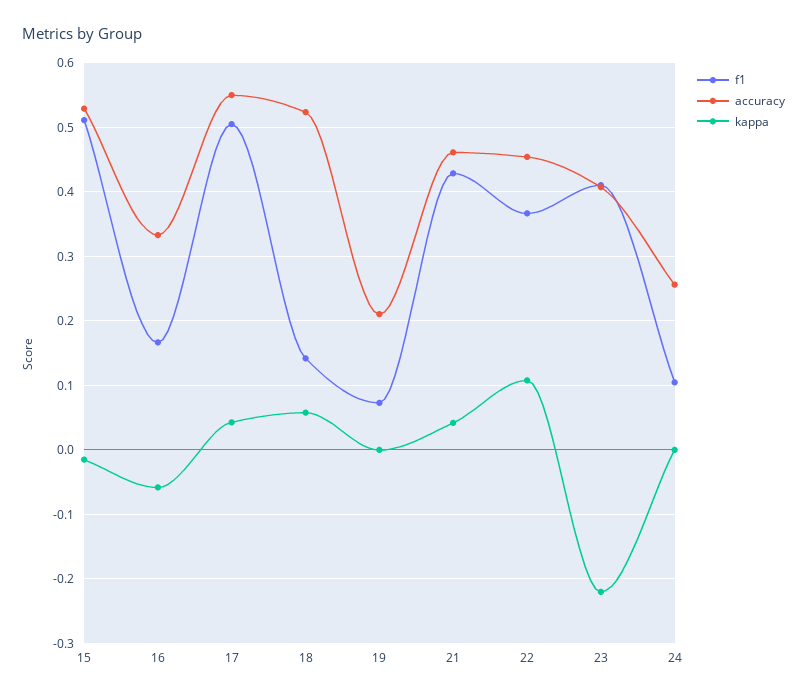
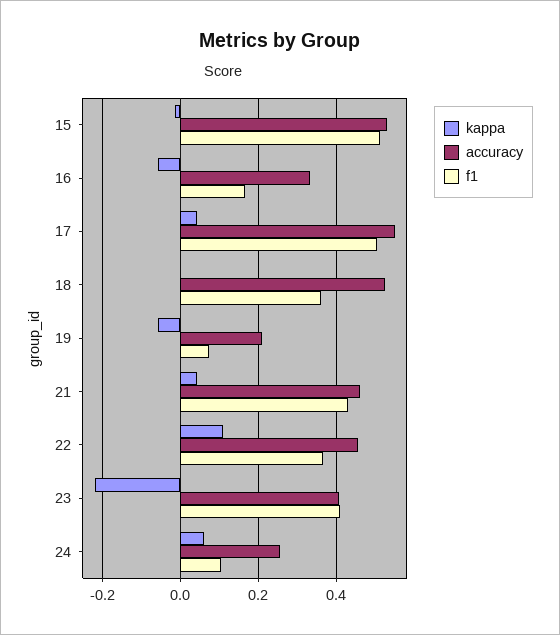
f1, 18: 0.14 -> 0.36
kappa, 18: 0.06 -> 0
kappa, 19: 0 -> -0.06
kappa, 24: 0 -> 0.06

